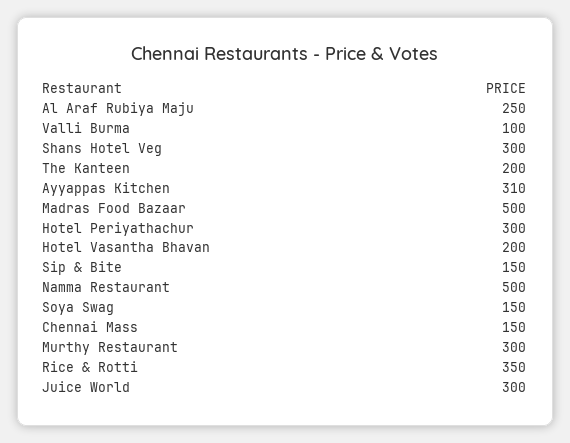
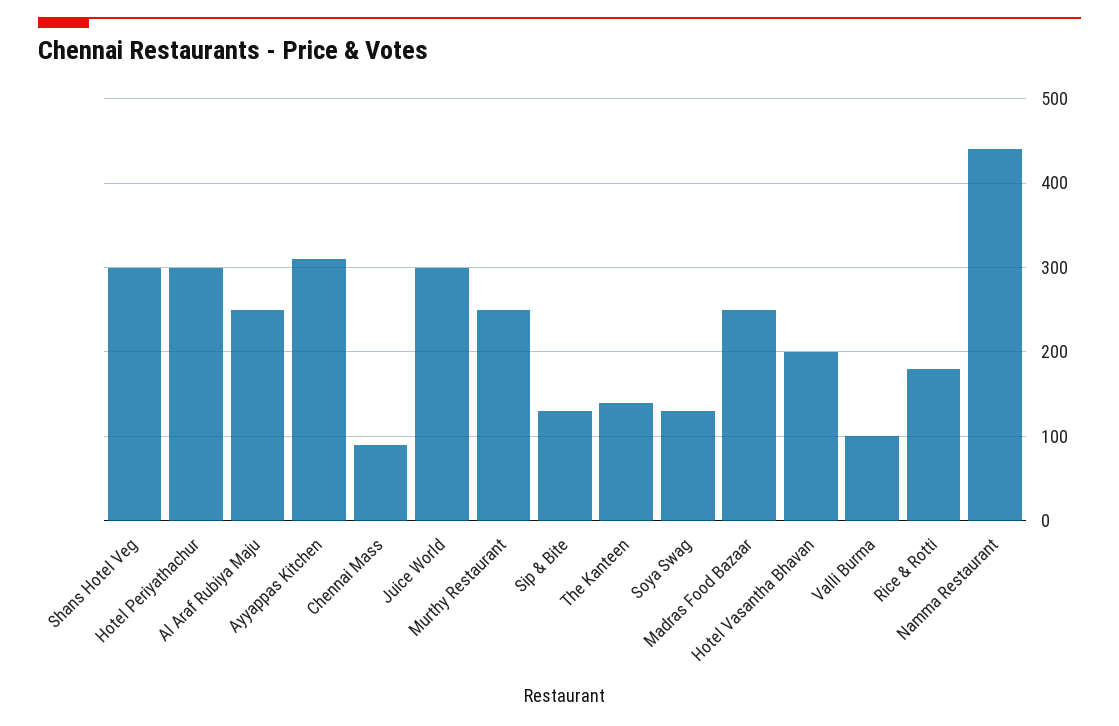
The Kanteen: 200 -> 140
Madras Food Bazaar: 500 -> 250
Sip & Bite: 150 -> 130
Namma Restaurant: 500 -> 440
Soya Swag: 150 -> 130
Chennai Mass: 150 -> 90
Murthy Restaurant: 300 -> 250
Rice & Rotti: 350 -> 180

